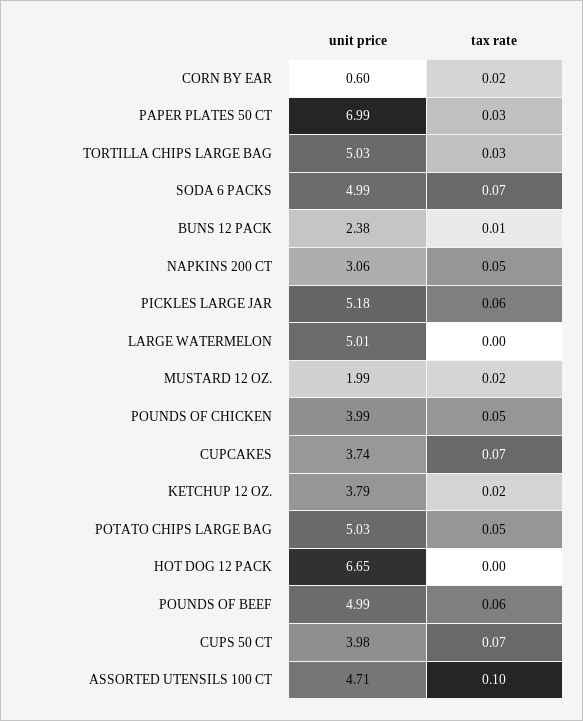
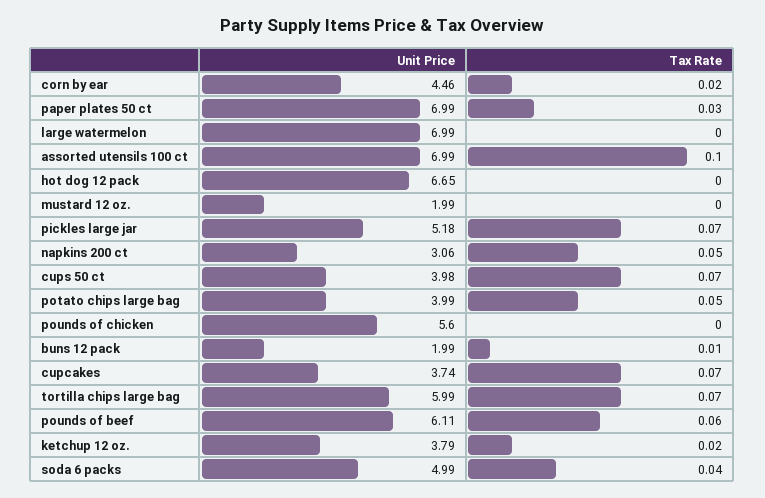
unit price, CORN BY EAR: 0.6 -> 4.46
unit price, TORTILLA CHIPS LARGE BAG: 5.03 -> 5.99
tax rate, TORTILLA CHIPS LARGE BAG: 0.03 -> 0.07
tax rate, SODA 6 PACKS: 0.07 -> 0.04
unit price, BUNS 12 PACK: 2.38 -> 1.99
tax rate, PICKLES LARGE JAR: 0.06 -> 0.07
unit price, LARGE WATERMELON: 5.01 -> 6.99
tax rate, MUSTARD 12 OZ.: 0.02 -> 0
unit price, POUNDS OF CHICKEN: 3.99 -> 5.6
tax rate, POUNDS OF CHICKEN: 0.05 -> 0
unit price, POTATO CHIPS LARGE BAG: 5.03 -> 3.99
unit price, POUNDS OF BEEF: 4.99 -> 6.11
unit price, ASSORTED UTENSILS 100 CT: 4.71 -> 6.99

